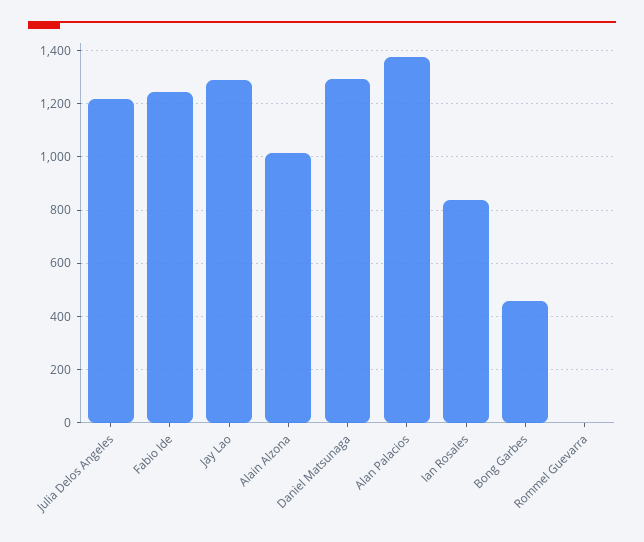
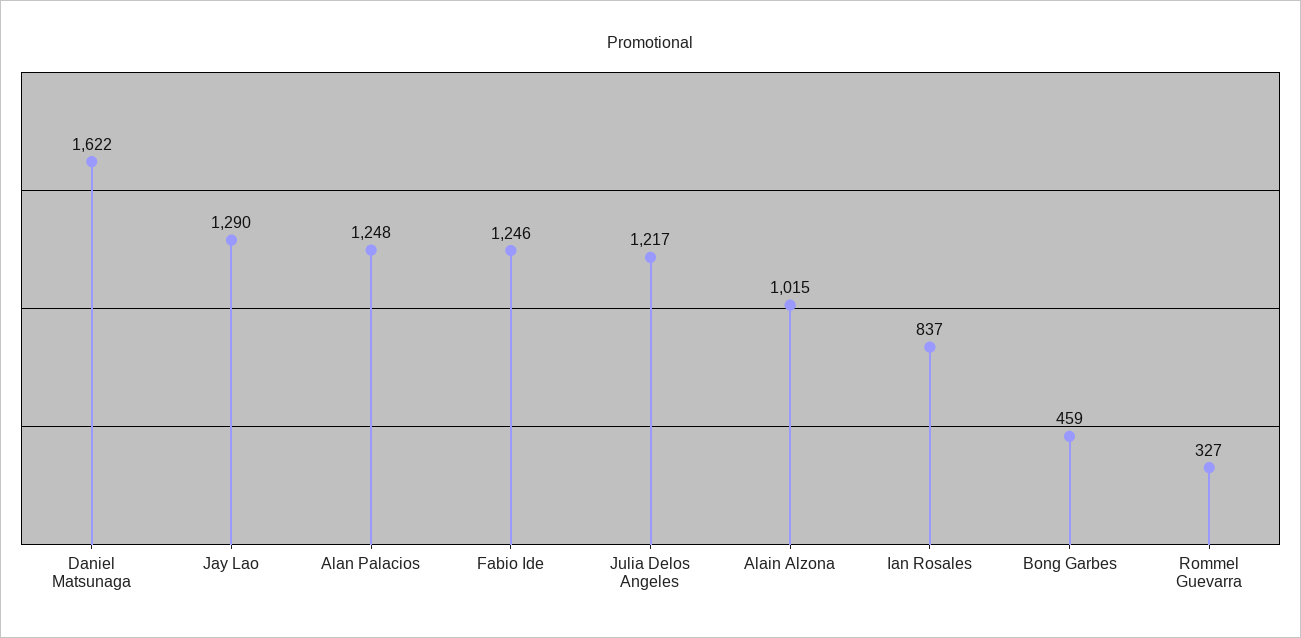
Daniel Matsunaga: 1300 -> 1622
Alan Palacios: 1375 -> 1248
Rommel Guevarra: 0 -> 327

